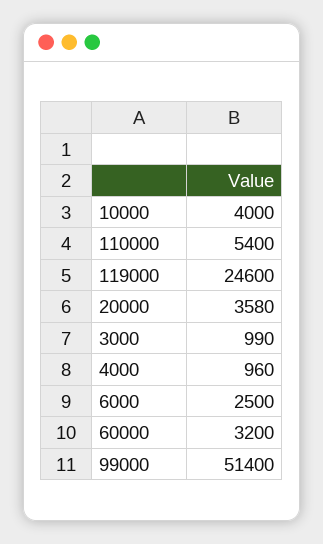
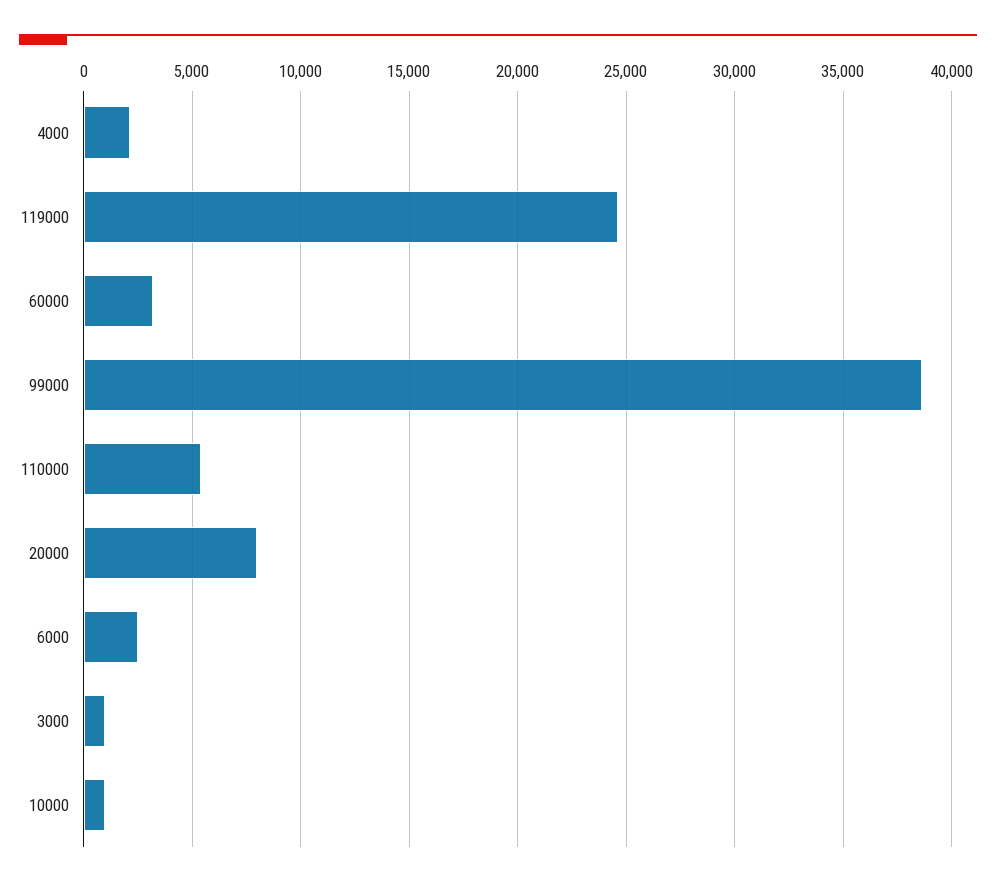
10000: 4000 -> 1000
20000: 3580 -> 8000
4000: 960 -> 2000
99000: 51400 -> 38500

